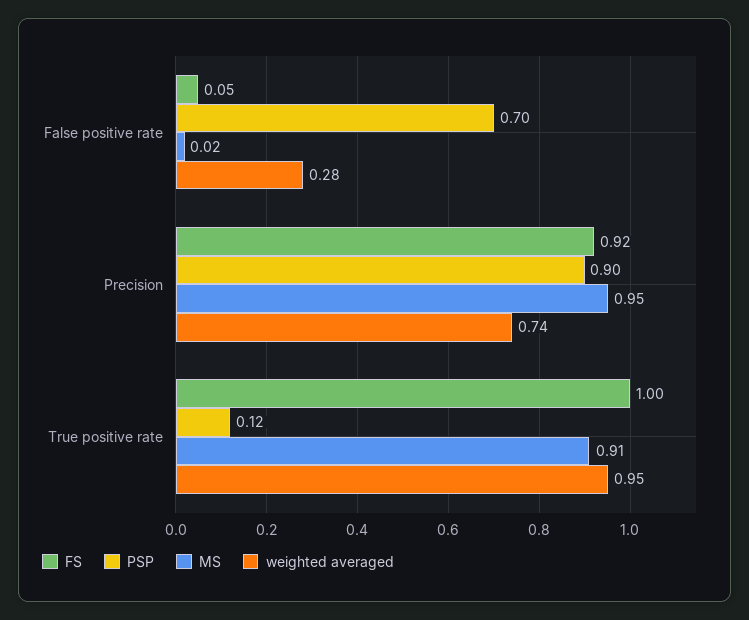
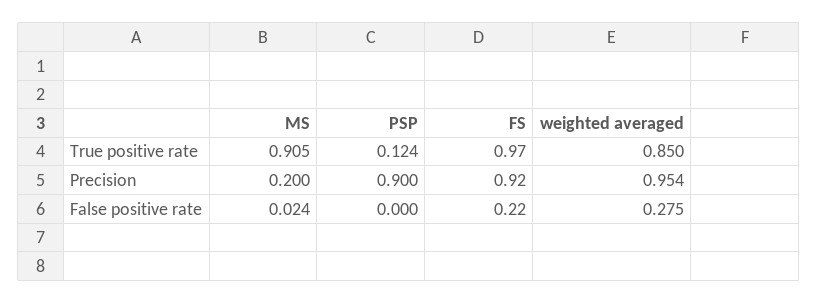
FS, False positive rate: 0.05 -> 0.22
PSP, False positive rate: 0.7 -> 0
MS, Precision: 0.95 -> 0.2
weighted averaged, Precision: 0.74 -> 0.954
FS, True positive rate: 1 -> 0.97
weighted averaged, True positive rate: 0.95 -> 0.85

